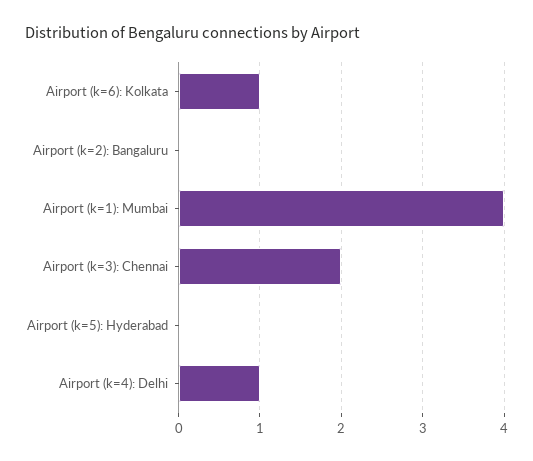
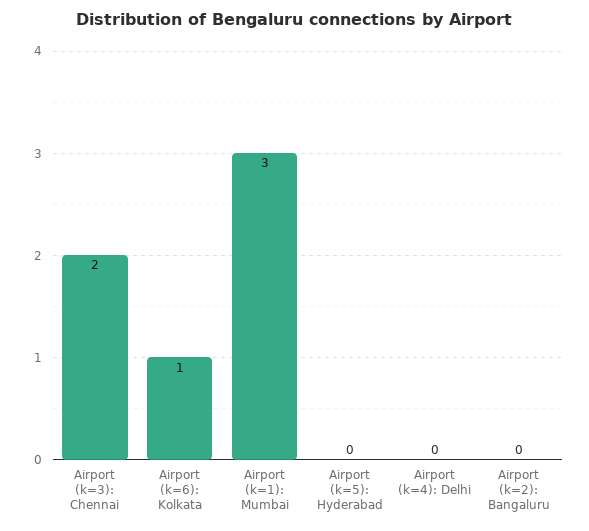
Airport (k=1): Mumbai: 4 -> 3
Airport (k=4): Delhi: 1 -> 0

